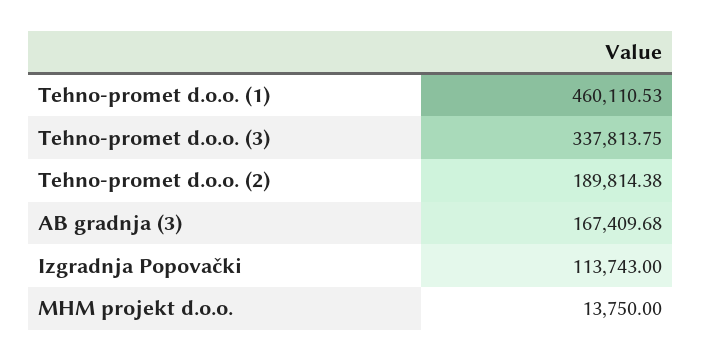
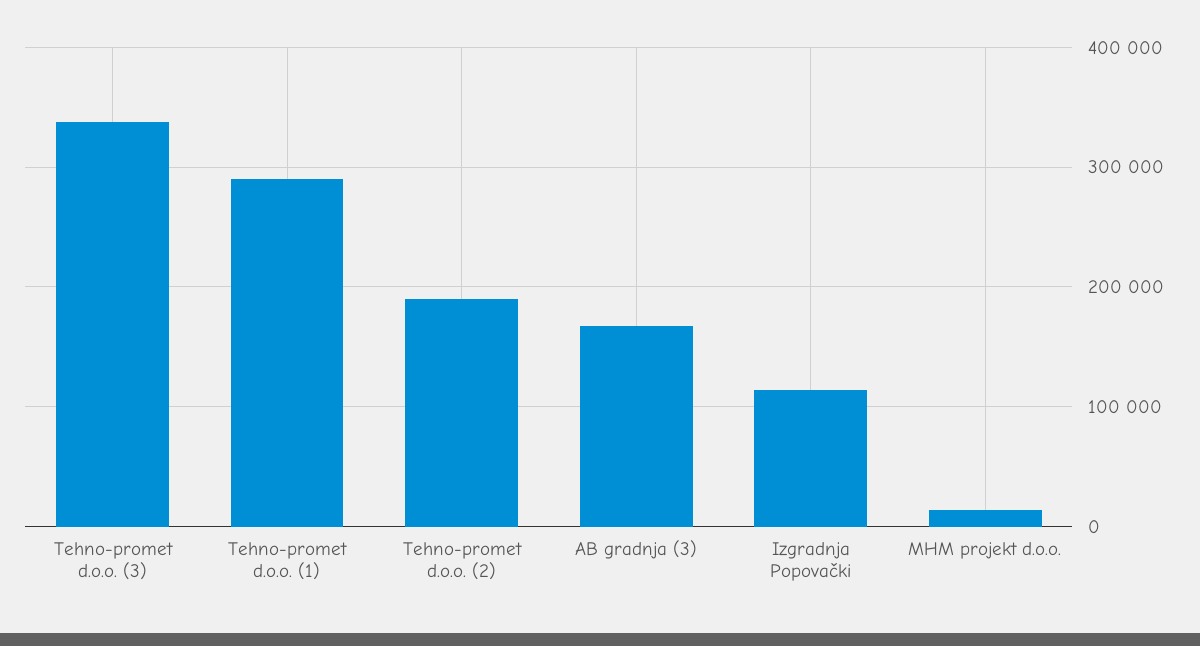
Tehno-promet d.o.o. (1): 460110.53 -> 290000

